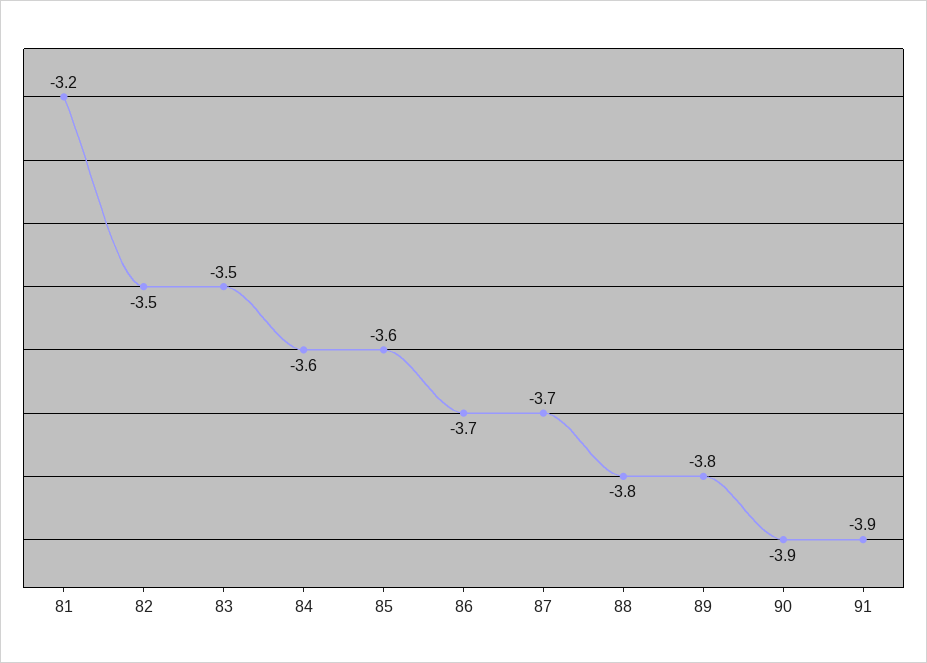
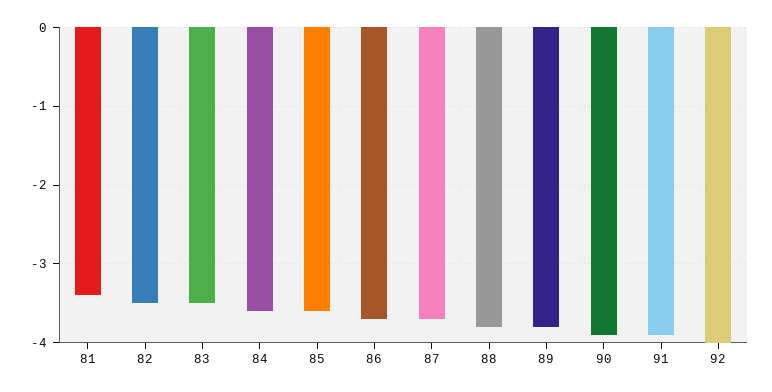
81: -3.2 -> -3.4
92: none -> -4

